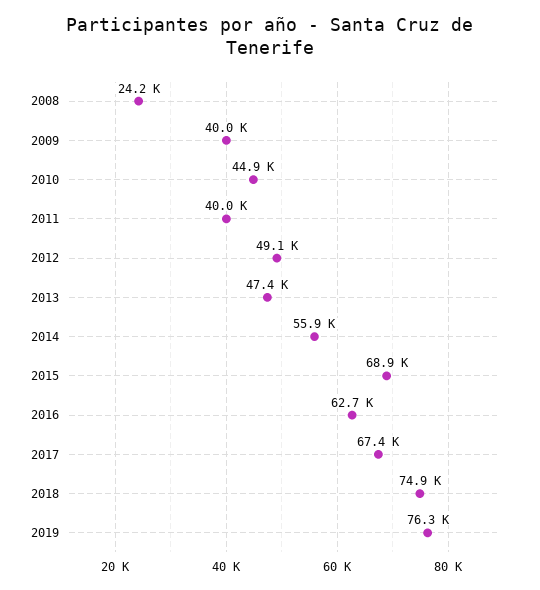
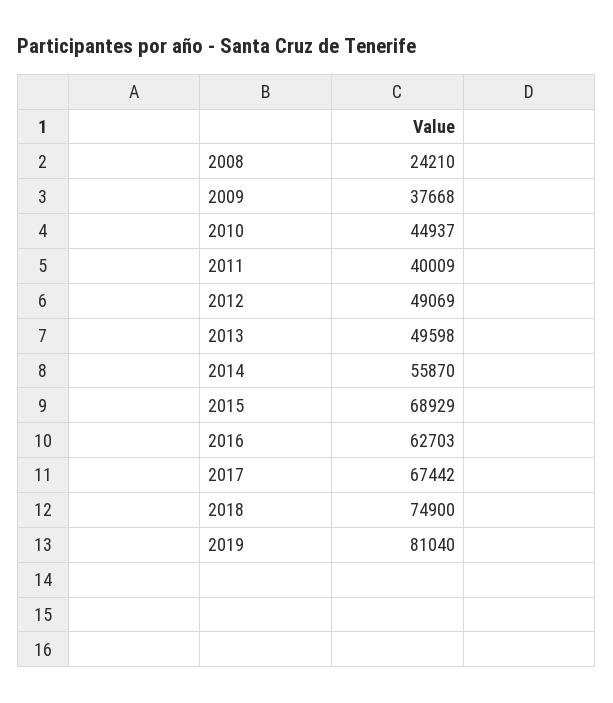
2009: 40000 -> 37668
2013: 47400 -> 49598
2019: 76300 -> 81040

